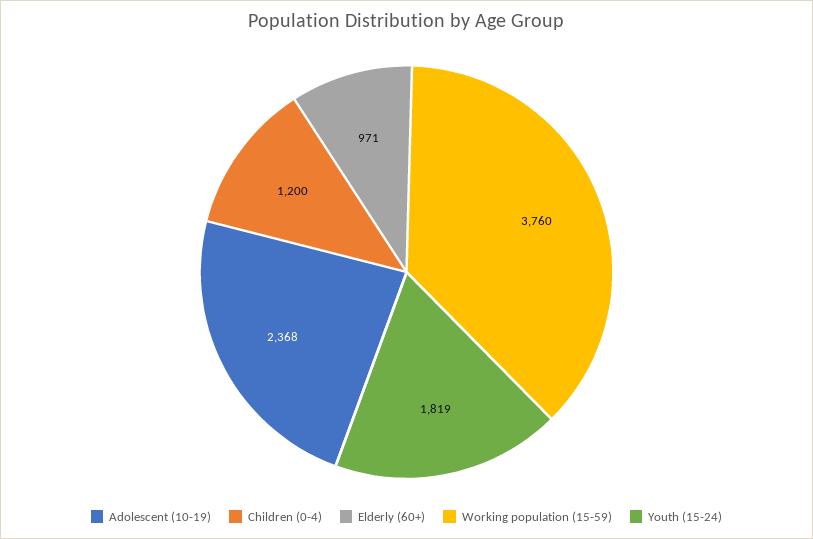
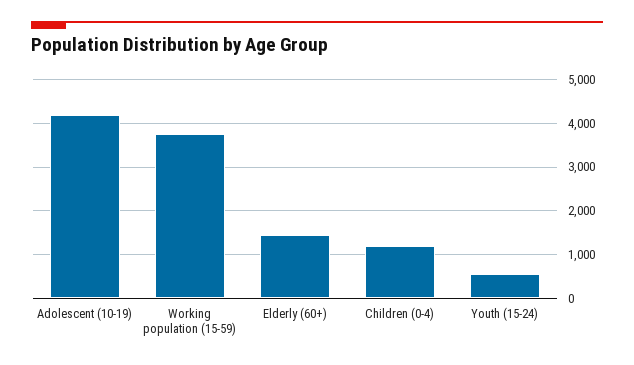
Adolescent (10-19): 2368 -> 4200
Elderly (60+): 971 -> 1400
Youth (15-24): 1819 -> 600

